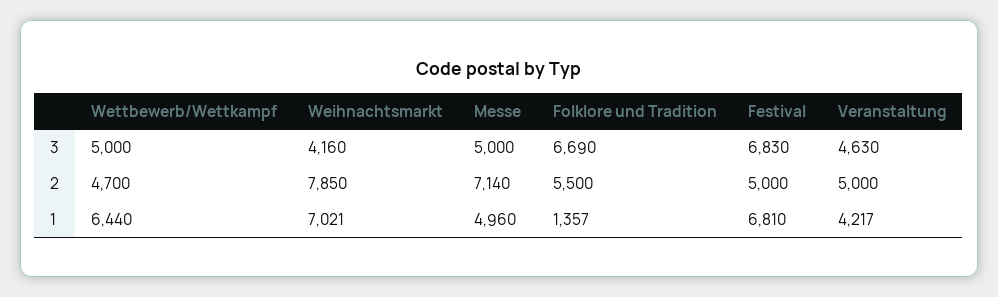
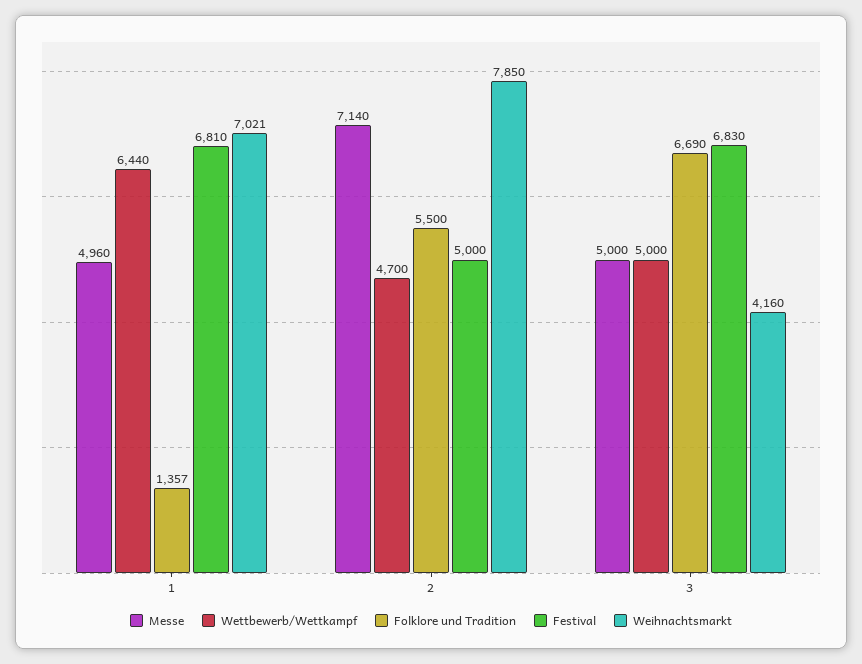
Veranstaltung, 3: 4630 -> none
Veranstaltung, 2: 5000 -> none
Veranstaltung, 1: 4217 -> none

